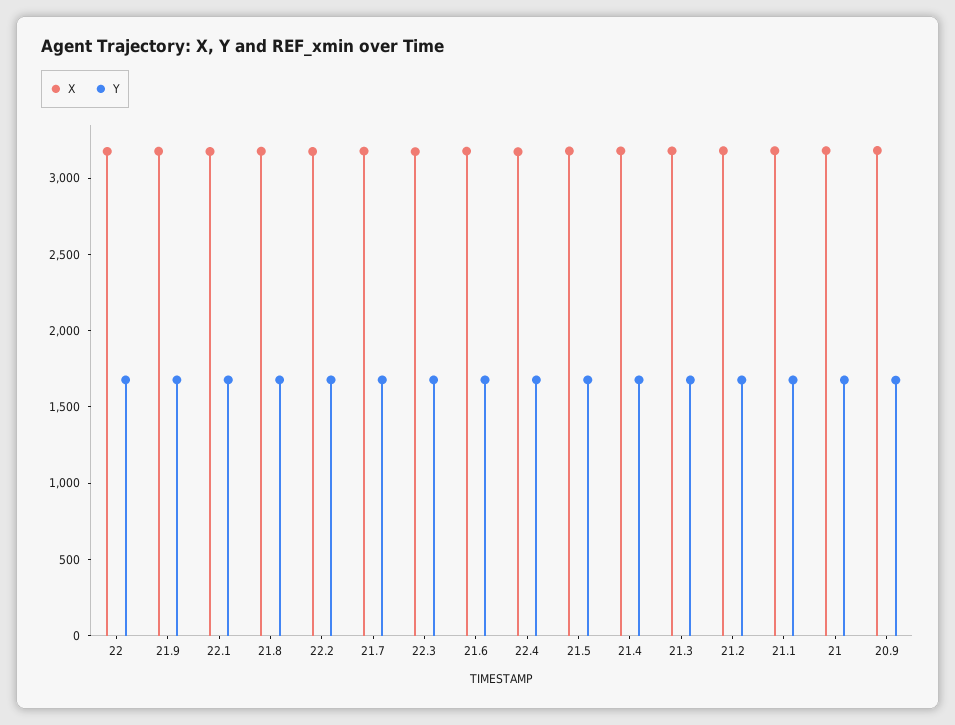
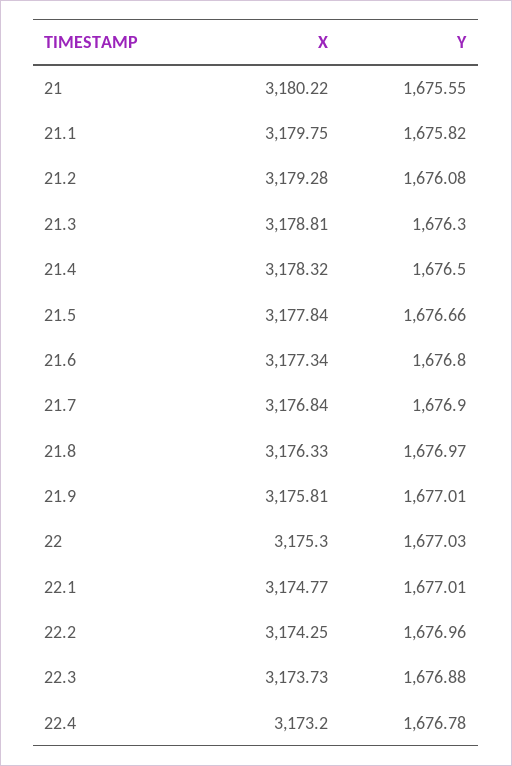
X, 20.9: 3200 -> none
Y, 20.9: 1700 -> none

